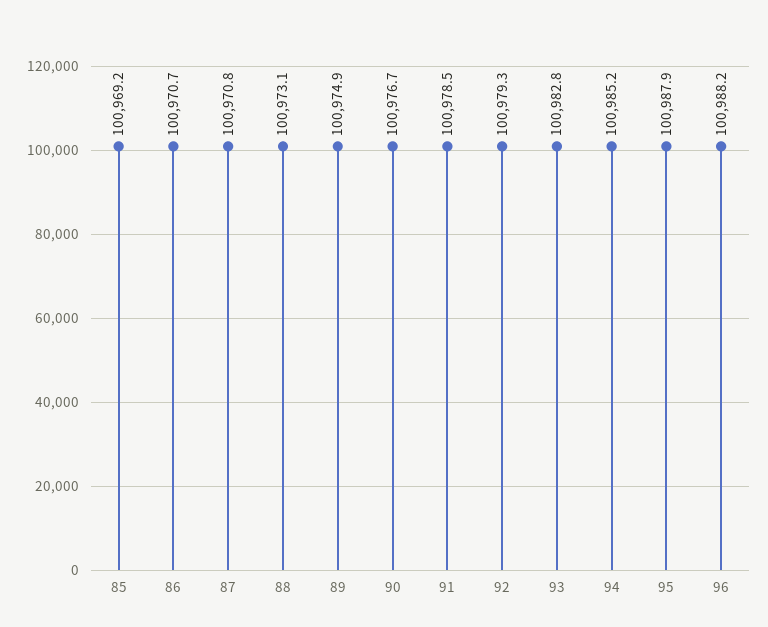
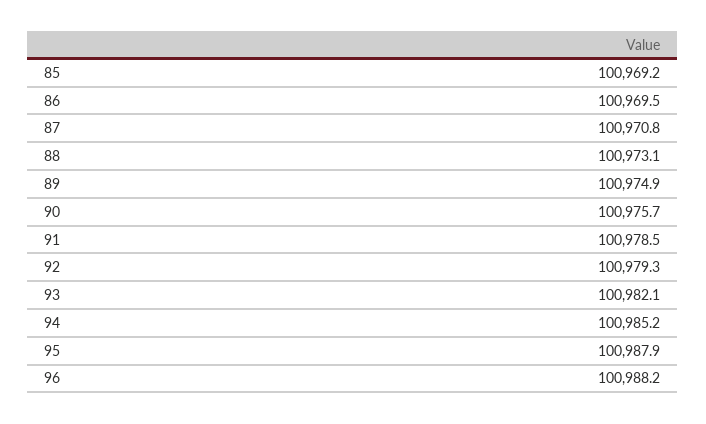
86: 100970.7 -> 100969.5
90: 100976.7 -> 100975.7
93: 100982.8 -> 100982.1

